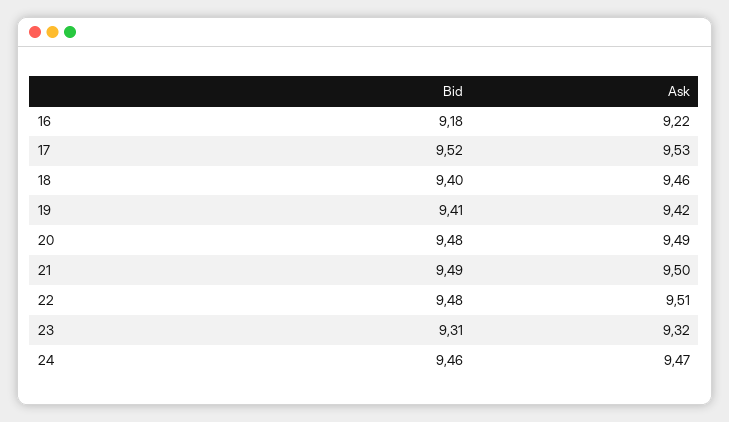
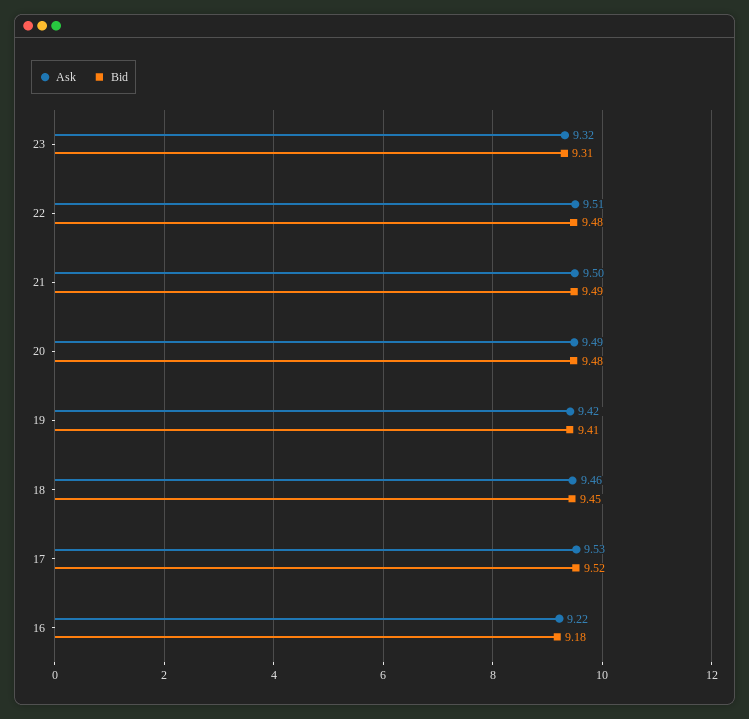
Bid, 18: 9.4 -> 9.45
Bid, 24: 9.46 -> none
Ask, 24: 9.47 -> none

